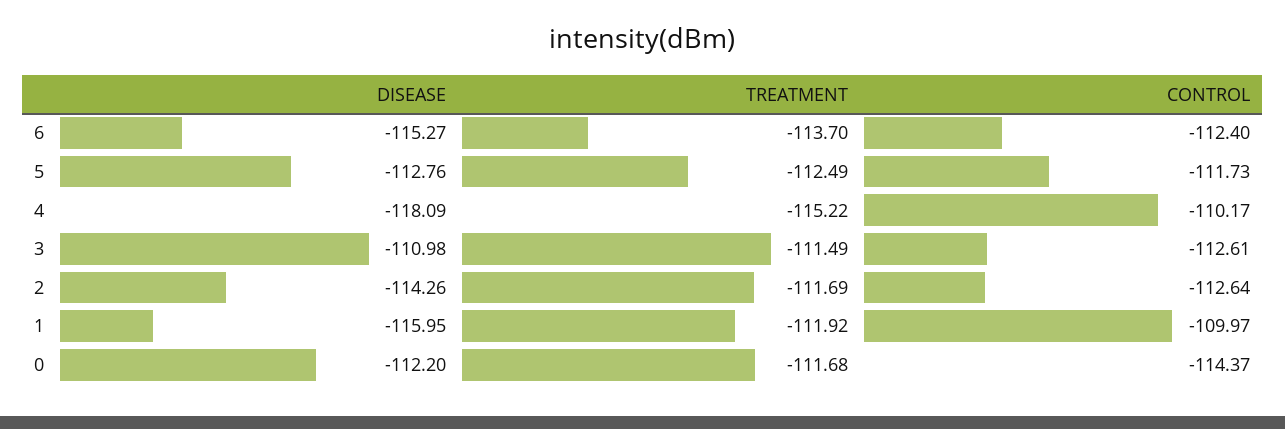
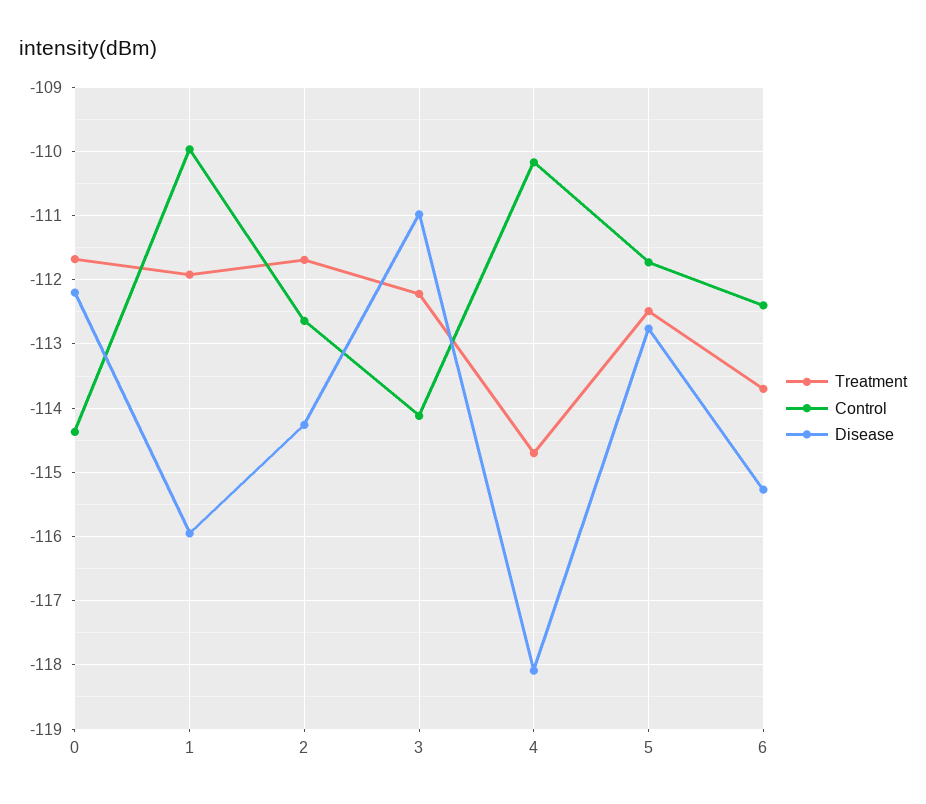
TREATMENT, 4: -115.22 -> -114.7
TREATMENT, 3: -111.49 -> -112.2
CONTROL, 3: -112.61 -> -114.1

